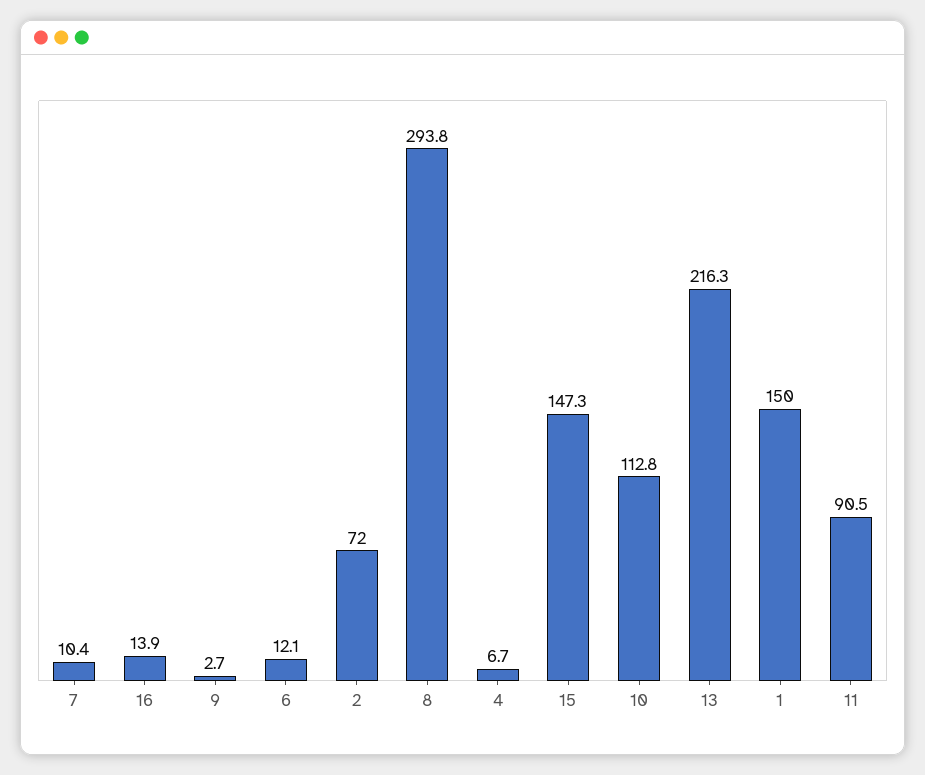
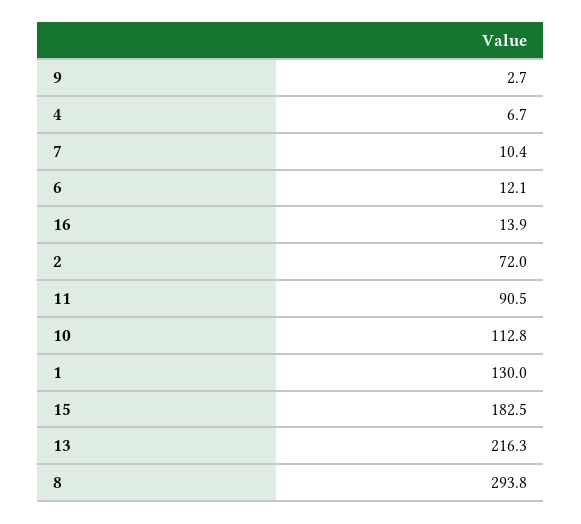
15: 147.3 -> 182.5
1: 150 -> 130

